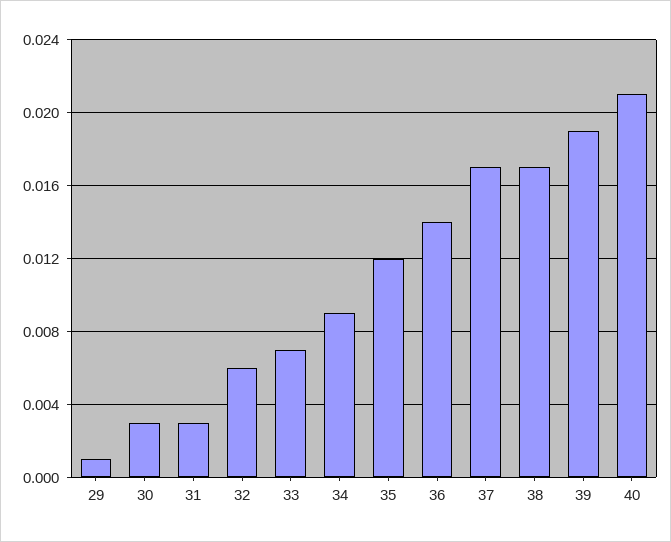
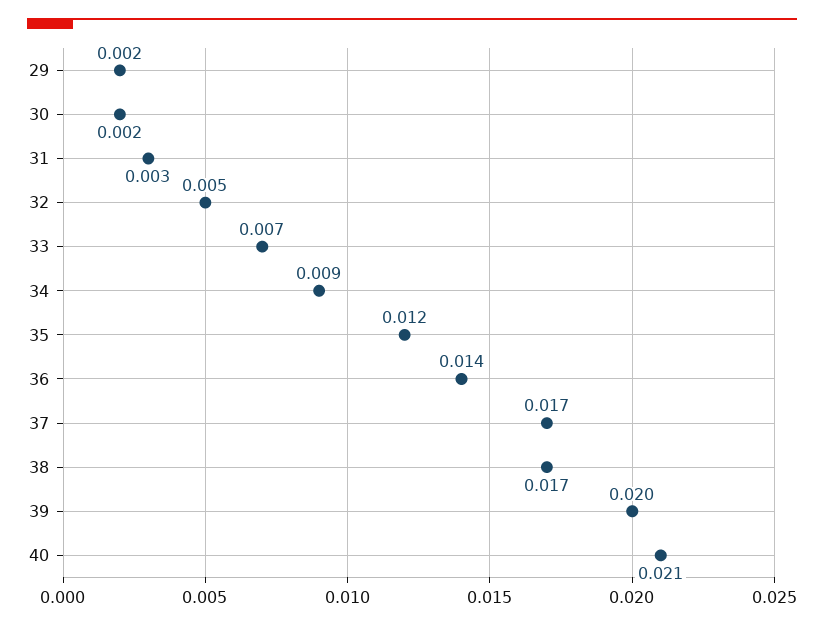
29: 0.001 -> 0.002
30: 0.003 -> 0.002
32: 0.006 -> 0.005
39: 0.019 -> 0.02

